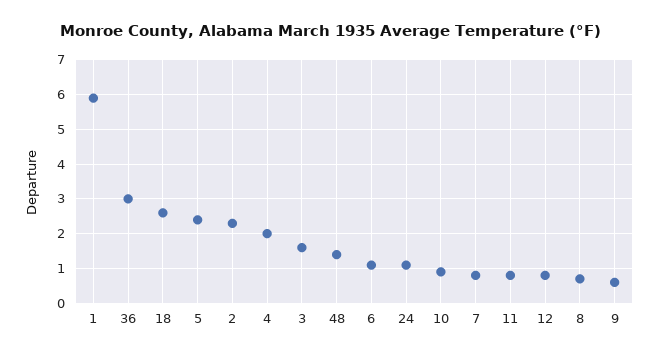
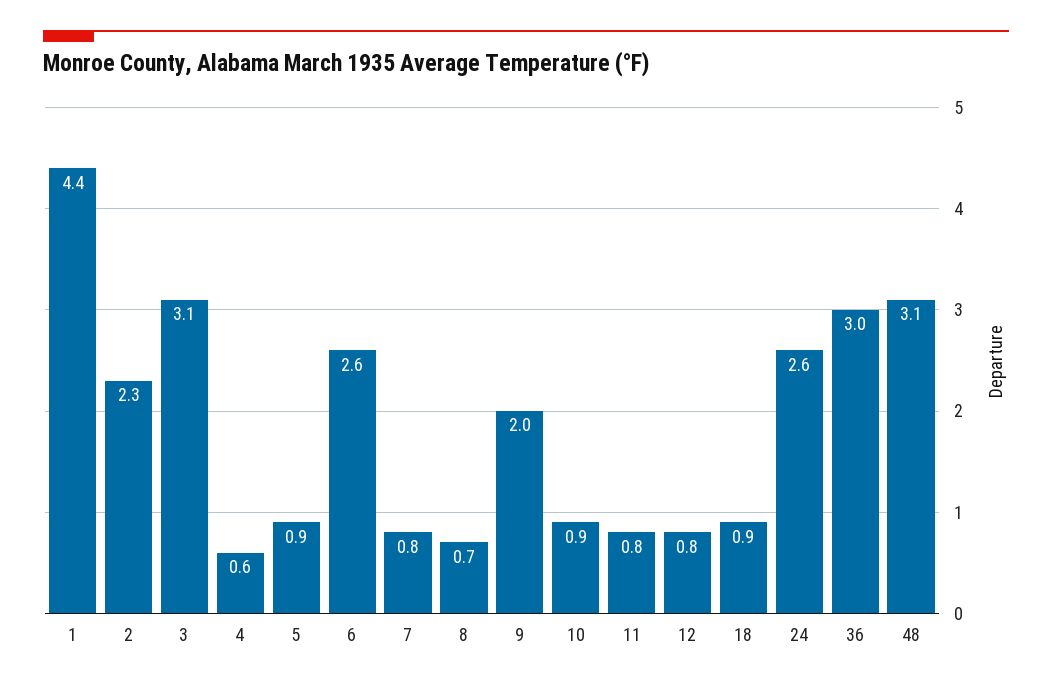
1: 6 -> 4.4
18: 2.5 -> 0.9
5: 2.5 -> 0.9
4: 2 -> 0.6
3: 1.5 -> 3.1
48: 1.5 -> 3.1
6: 1 -> 2.6
24: 1 -> 2.6
9: 0.5 -> 2

